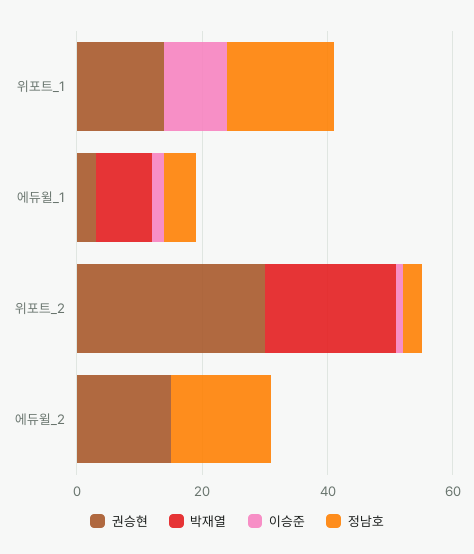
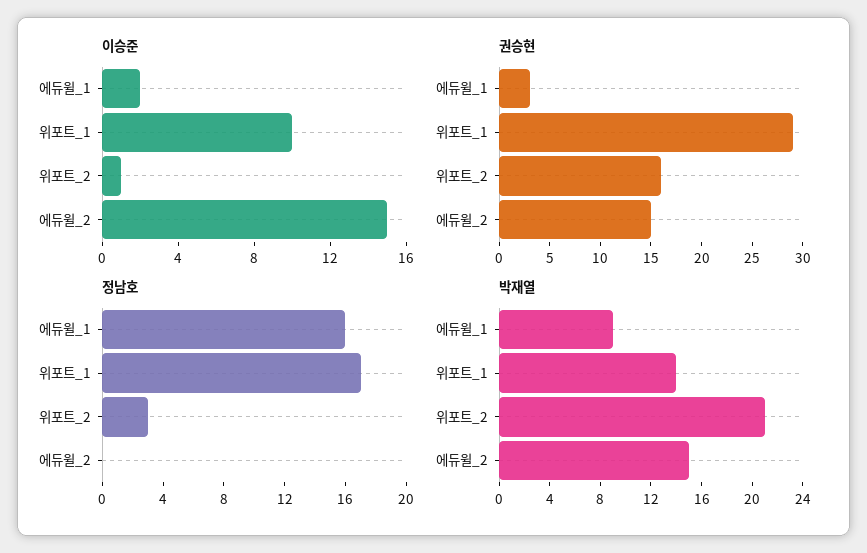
권승현, 위포트_1: 15 -> 29
박재열, 위포트_1: 0 -> 14
정남호, 에듀윌_1: 5 -> 16
권승현, 위포트_2: 30 -> 16
박재열, 에듀윌_2: 0 -> 15
이승준, 에듀윌_2: 0 -> 15
정남호, 에듀윌_2: 15 -> 0

